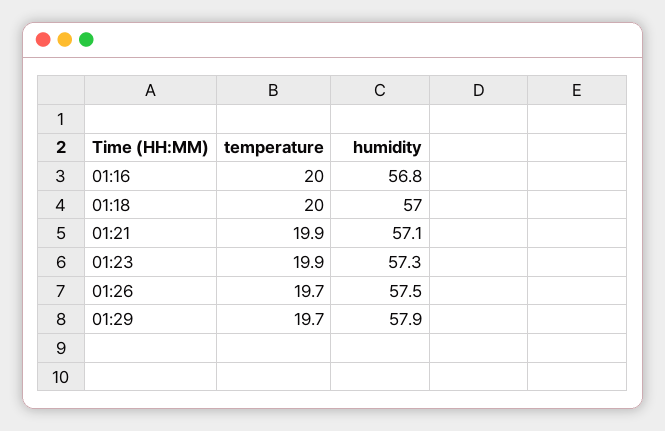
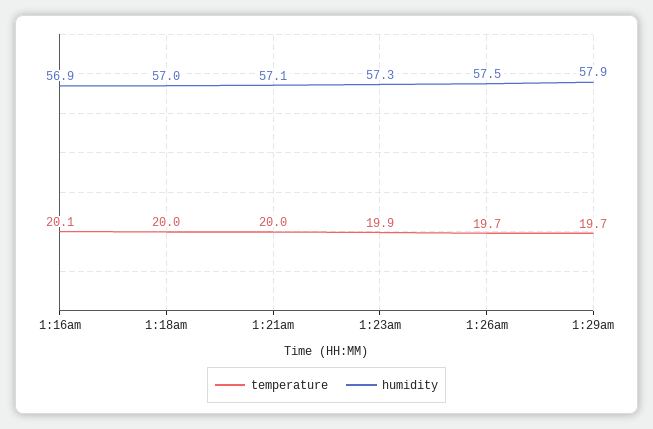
temperature, 01:16: 20 -> 20.1
humidity, 01:16: 56.8 -> 56.9
temperature, 01:21: 19.9 -> 20

